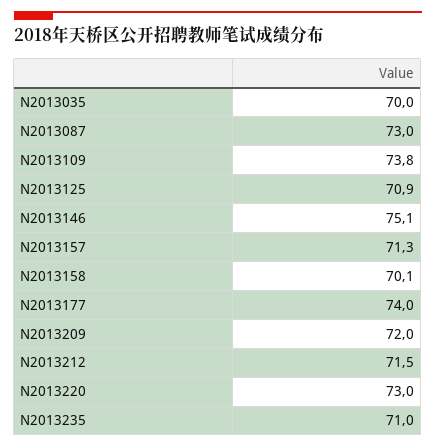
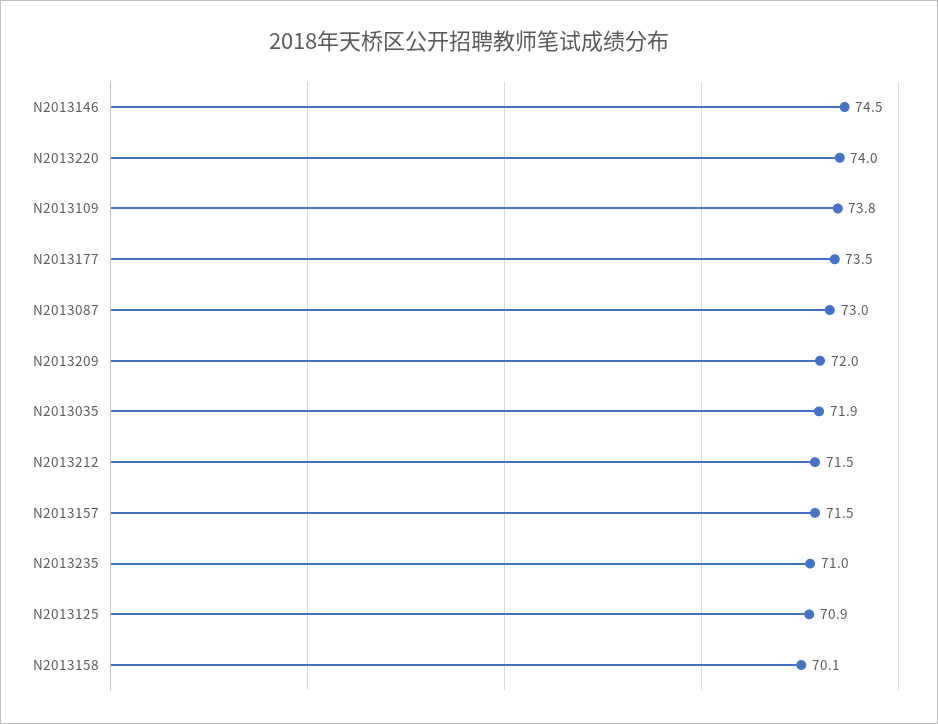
N2013035: 70 -> 71.9
N2013146: 75.1 -> 74.5
N2013157: 71.3 -> 71.5
N2013177: 74 -> 73.5
N2013220: 73 -> 74

